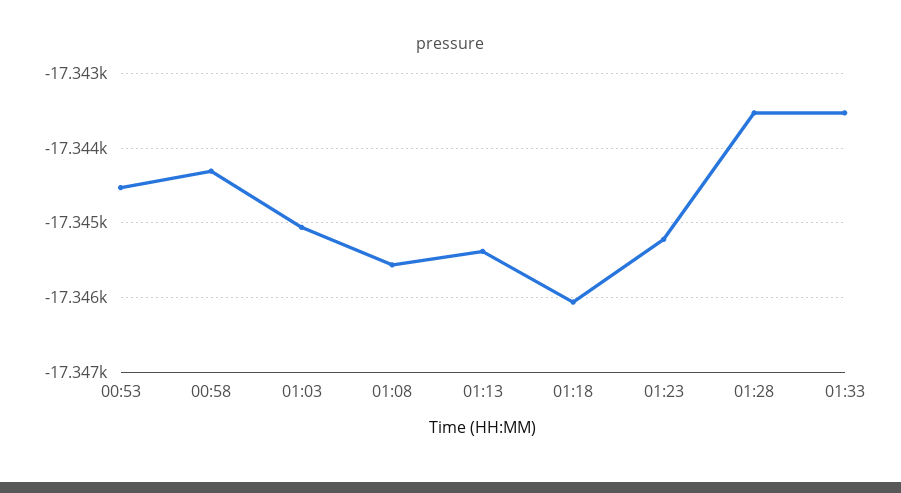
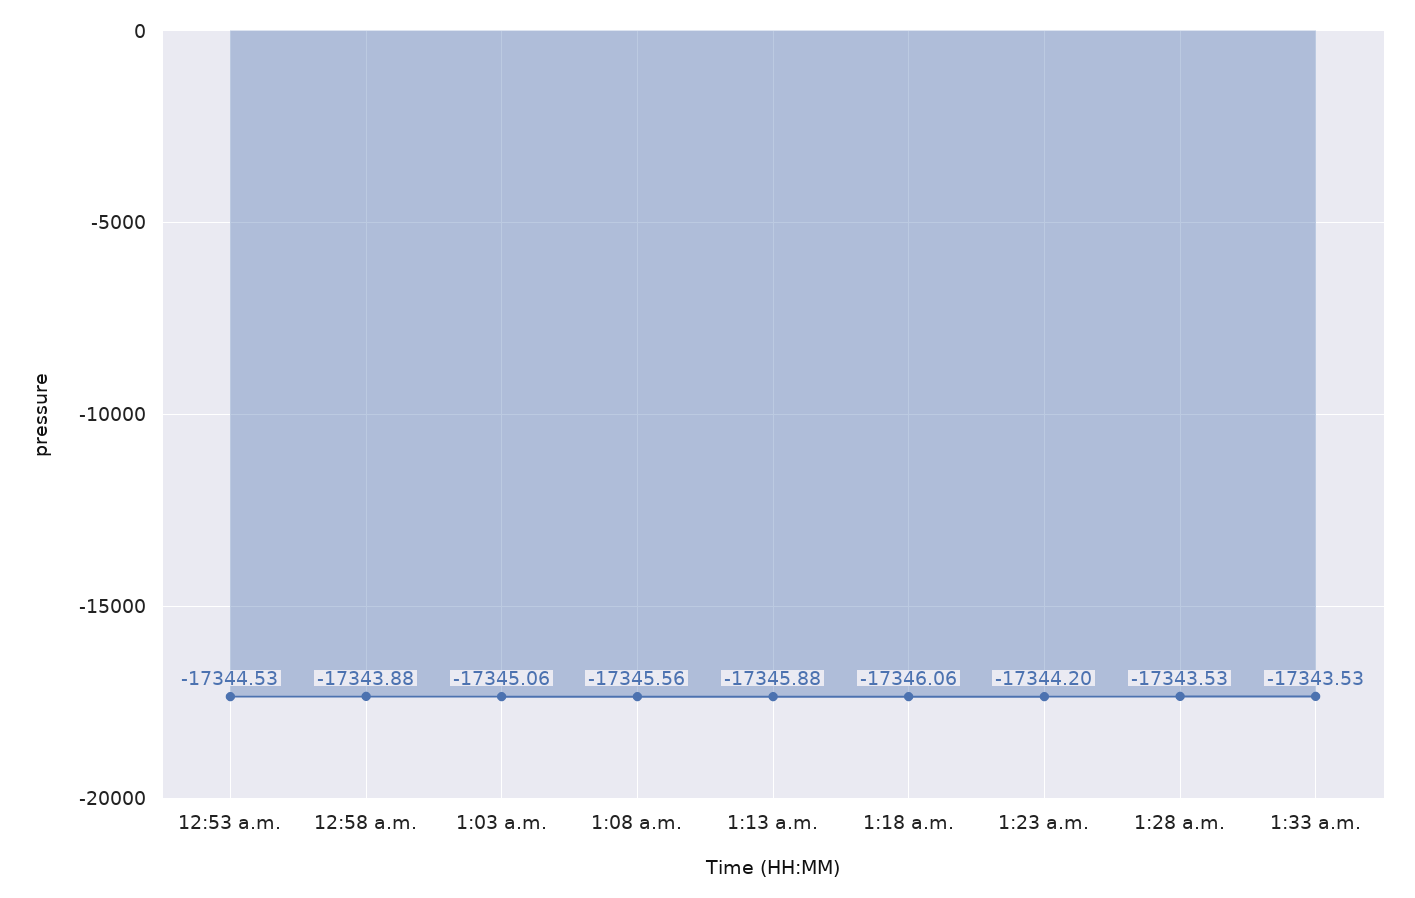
00:58: -17344.3 -> -17343.88
01:13: -17345.4 -> -17345.88
01:23: -17345.2 -> -17344.2

